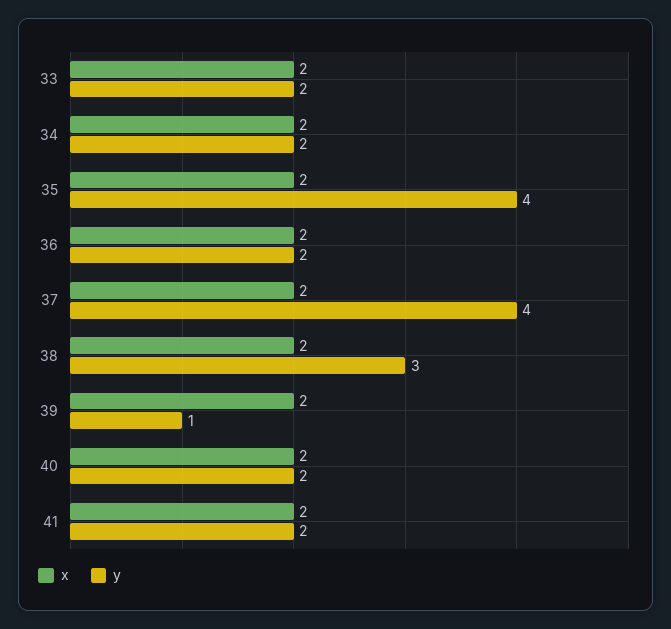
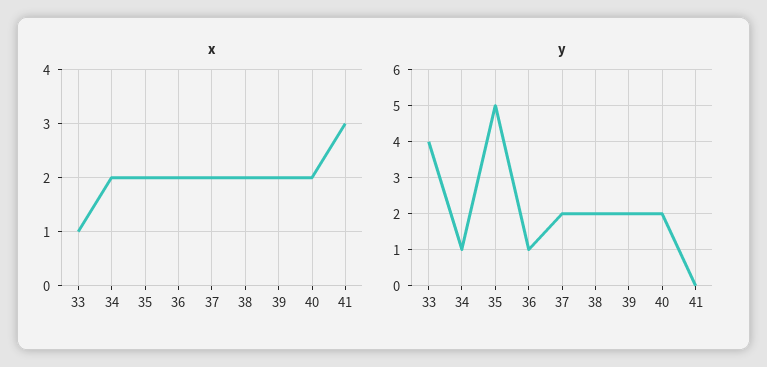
x, 33: 2 -> 1
y, 33: 2 -> 4
y, 34: 2 -> 1
y, 35: 4 -> 5
y, 36: 2 -> 1
y, 37: 4 -> 2
y, 38: 3 -> 2
y, 39: 1 -> 2
x, 41: 2 -> 3
y, 41: 2 -> 0

